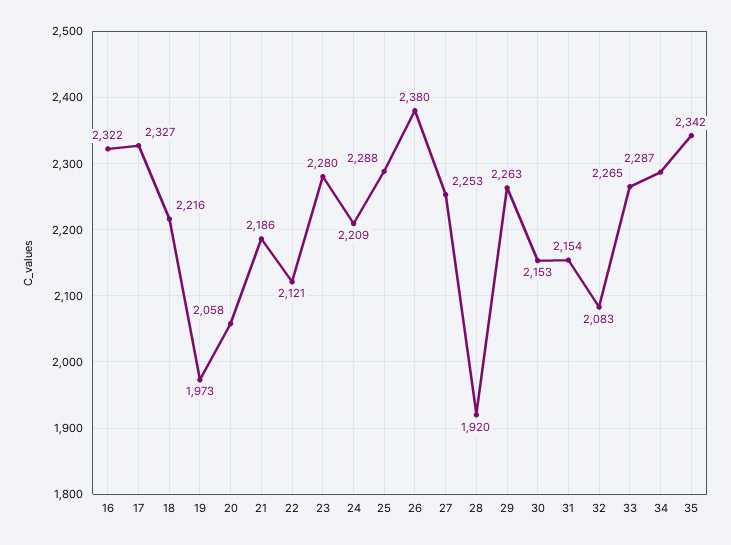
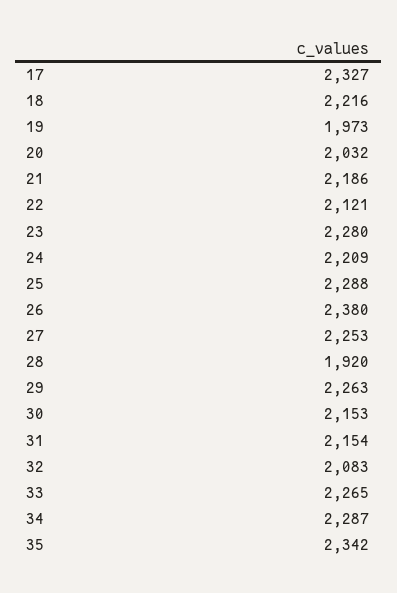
16: 2322 -> none
20: 2058 -> 2032

